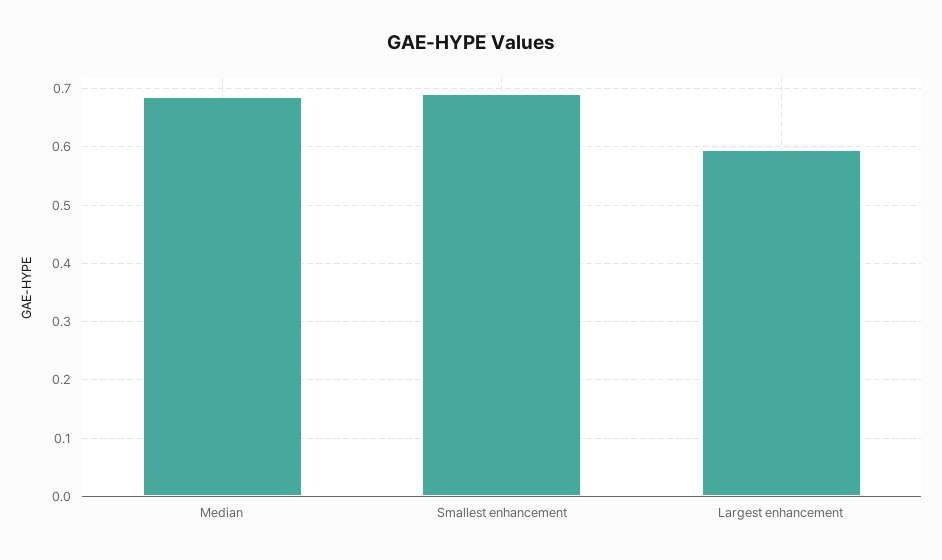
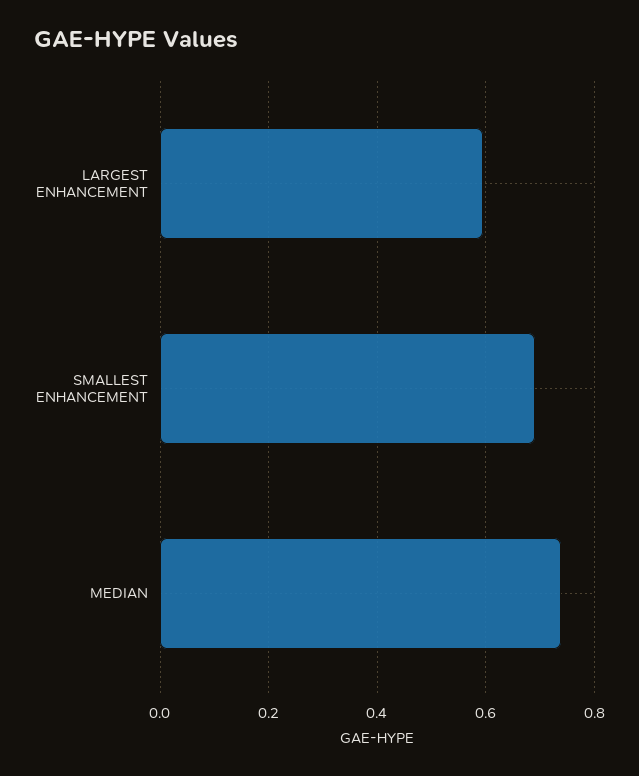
Median: 0.68 -> 0.74

